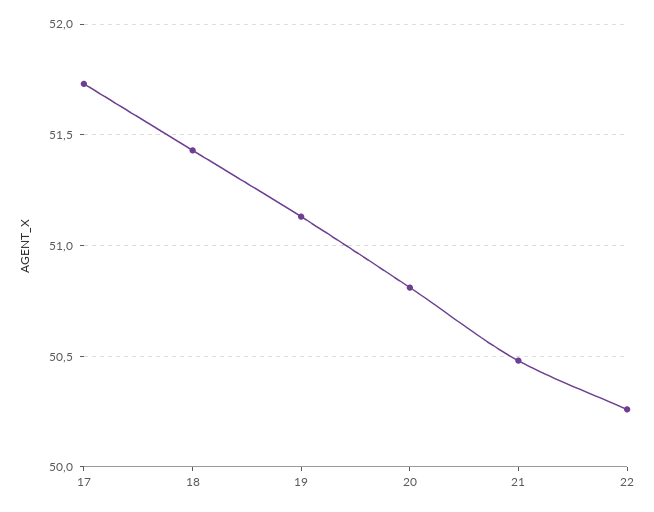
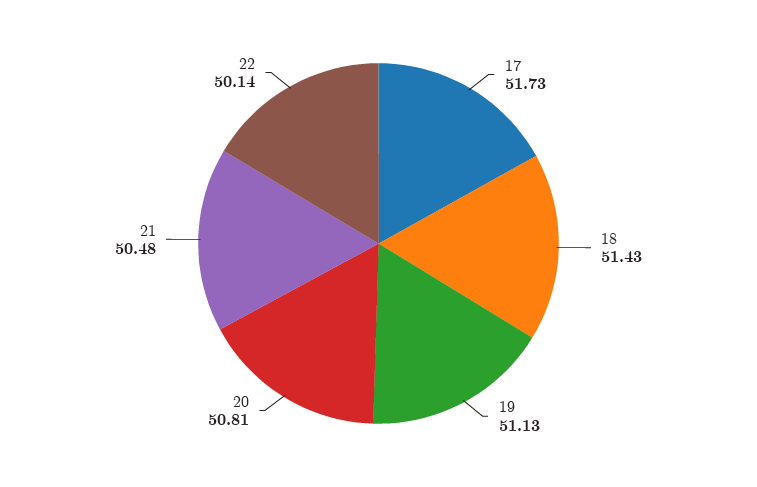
22: 50.25 -> 50.14

